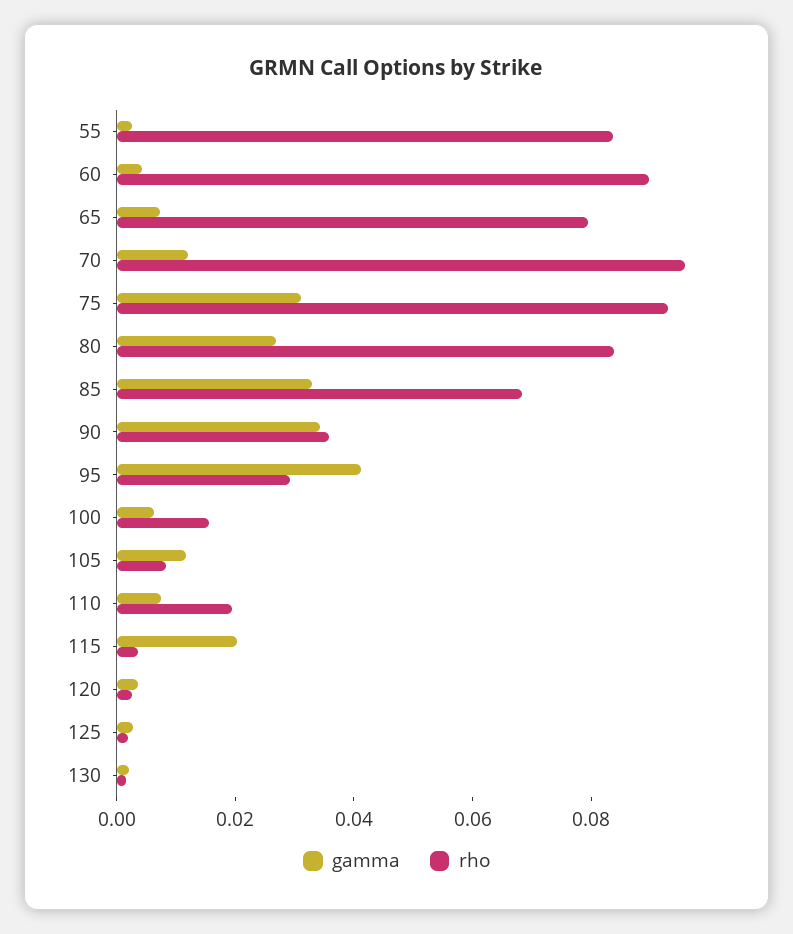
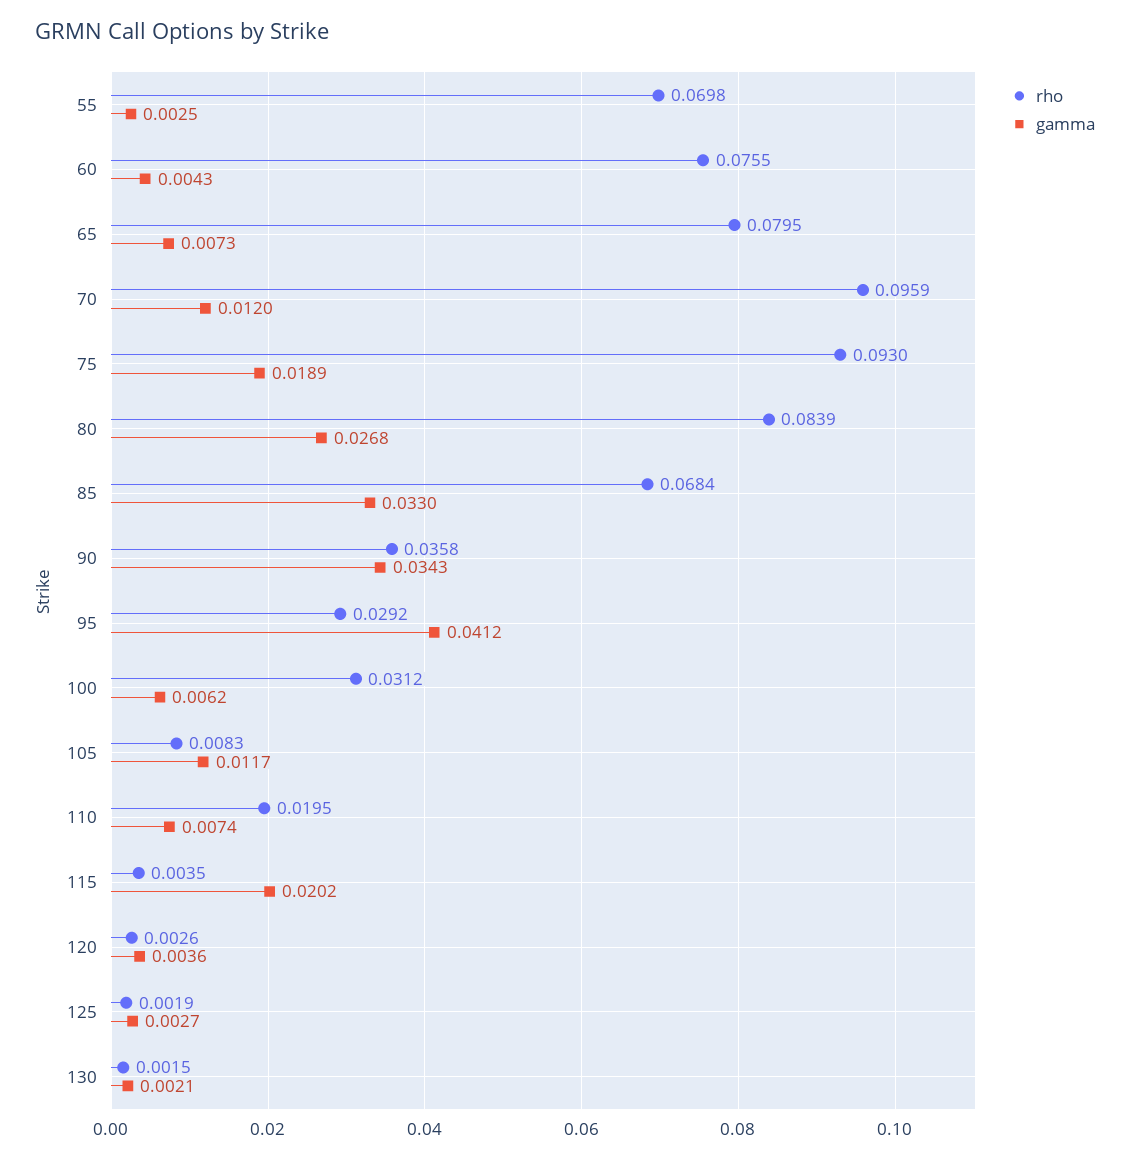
rho, 55: 0.085 -> 0.0698
rho, 60: 0.09 -> 0.0755
gamma, 75: 0.03 -> 0.0189
rho, 100: 0.015 -> 0.0312

